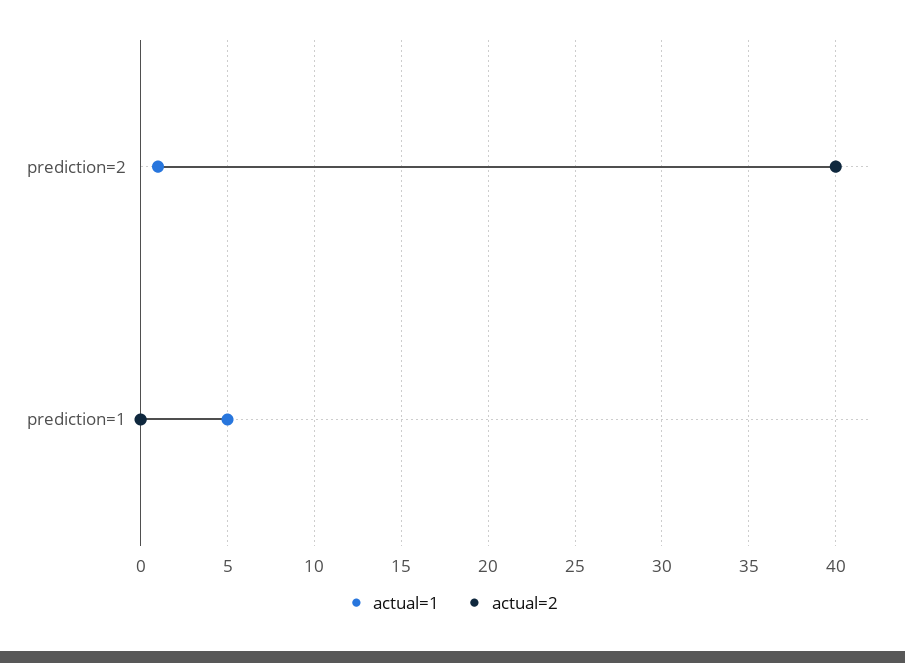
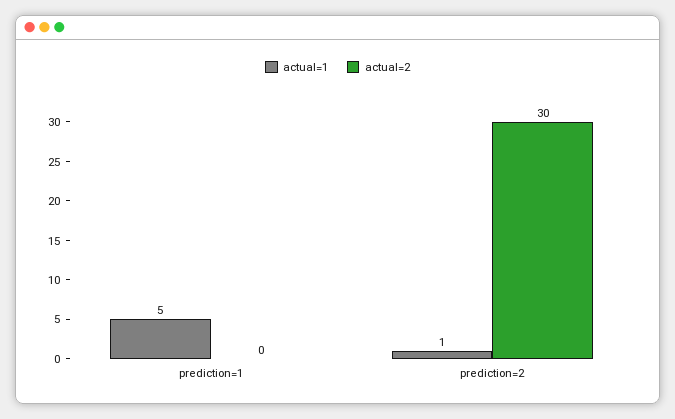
actual=2, prediction=2: 40 -> 30

